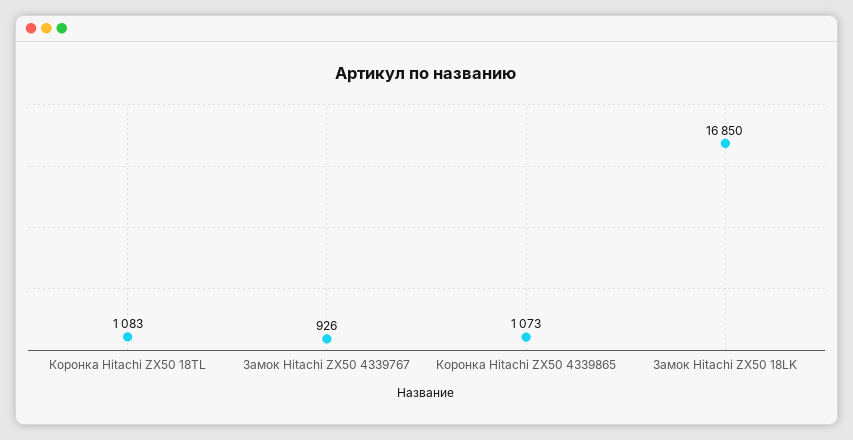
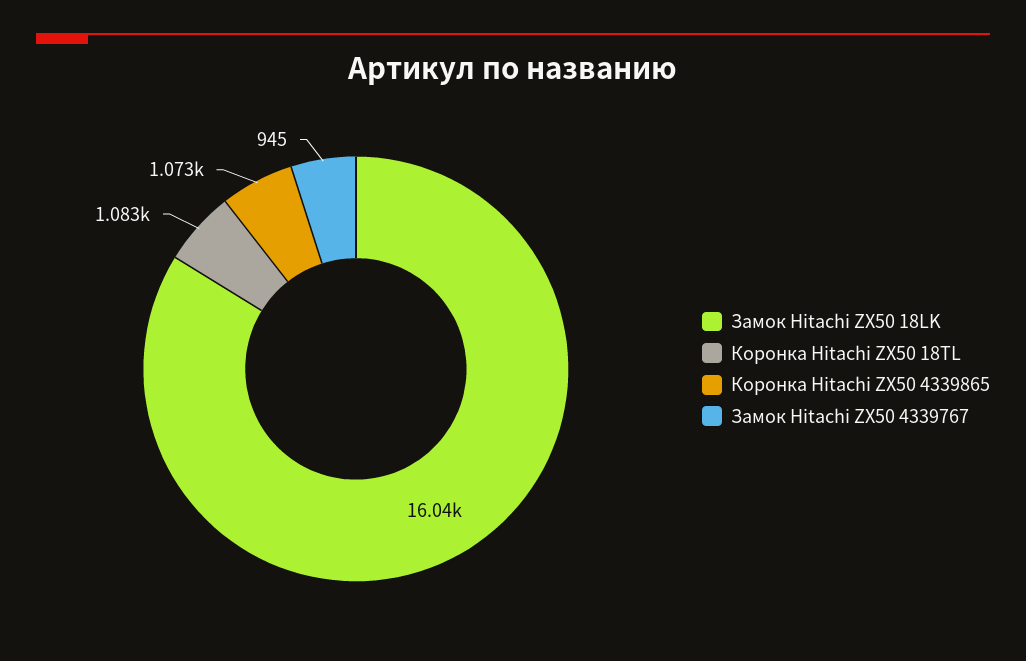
Замок Hitachi ZX50 4339767: 926 -> 945
Замок Hitachi ZX50 18LK: 16850 -> 16040

